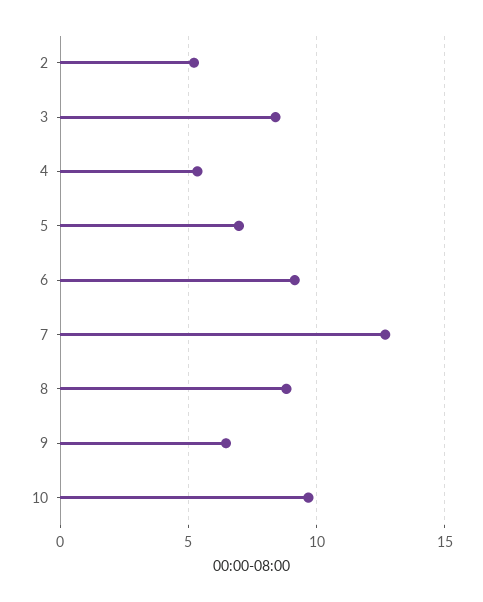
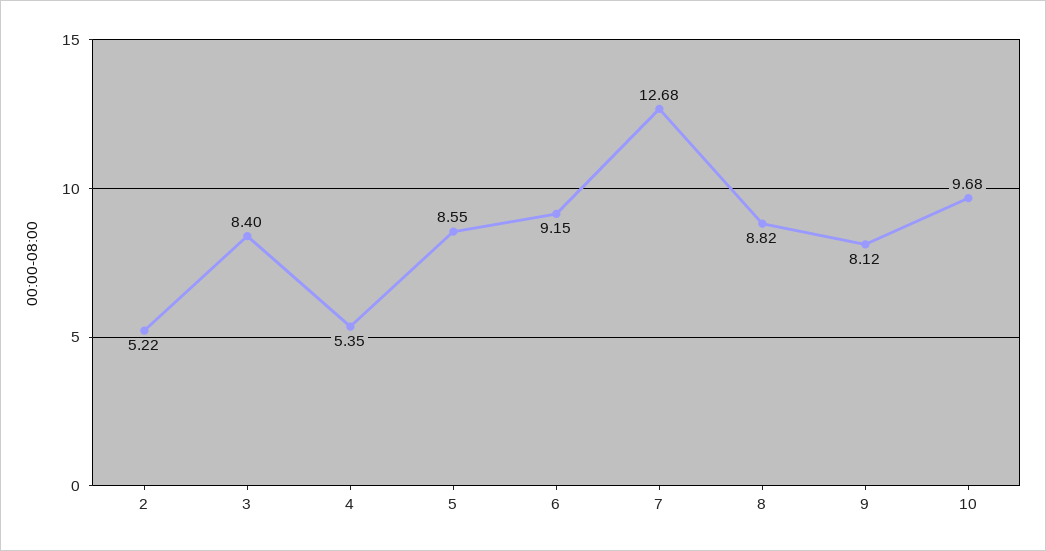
5: 7 -> 8.55
9: 6.5 -> 8.12

